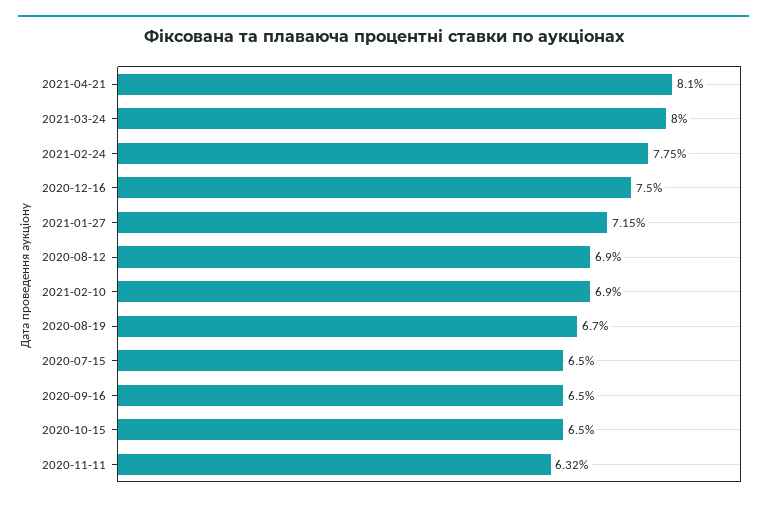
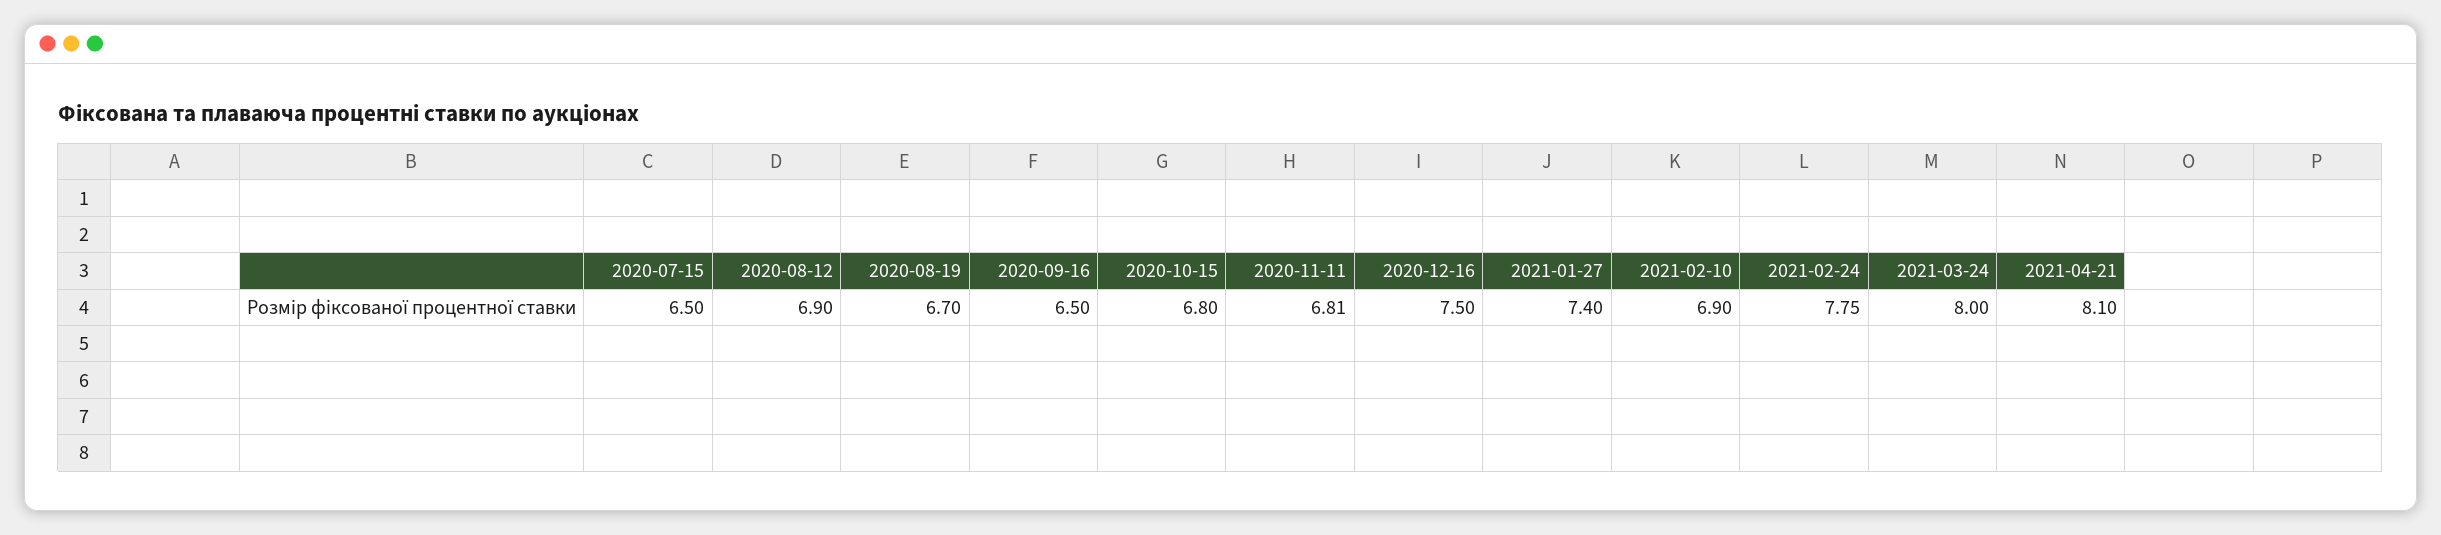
2021-01-27: 7.15 -> 7.4
2020-10-15: 6.5 -> 6.8
2020-11-11: 6.32 -> 6.81

